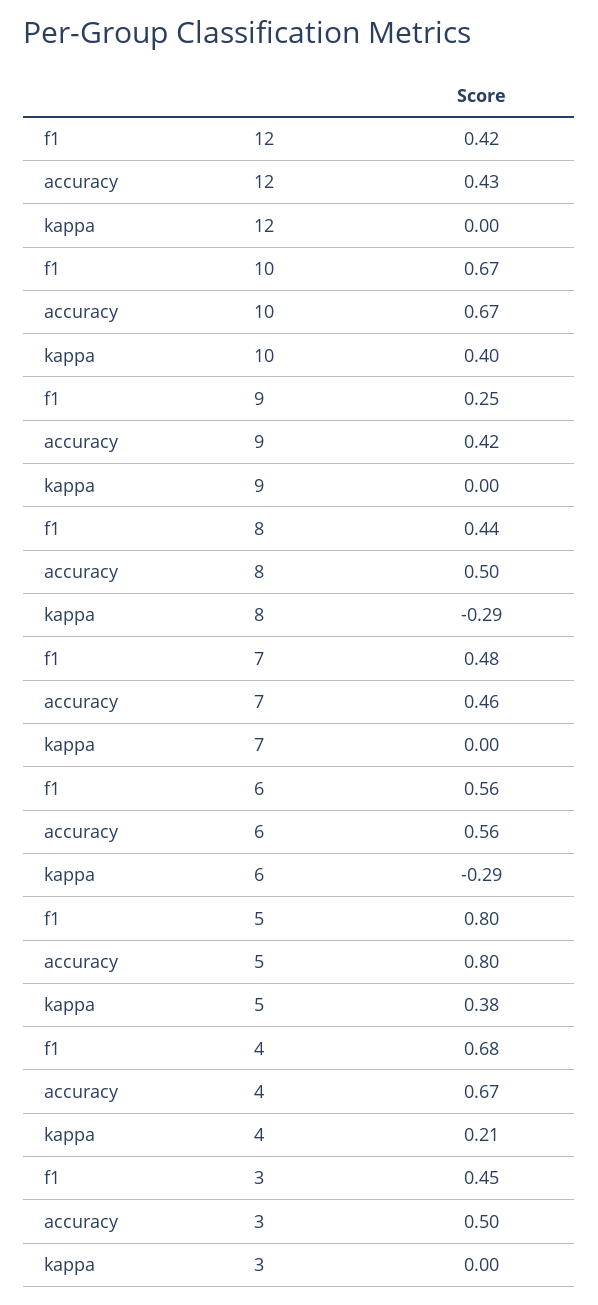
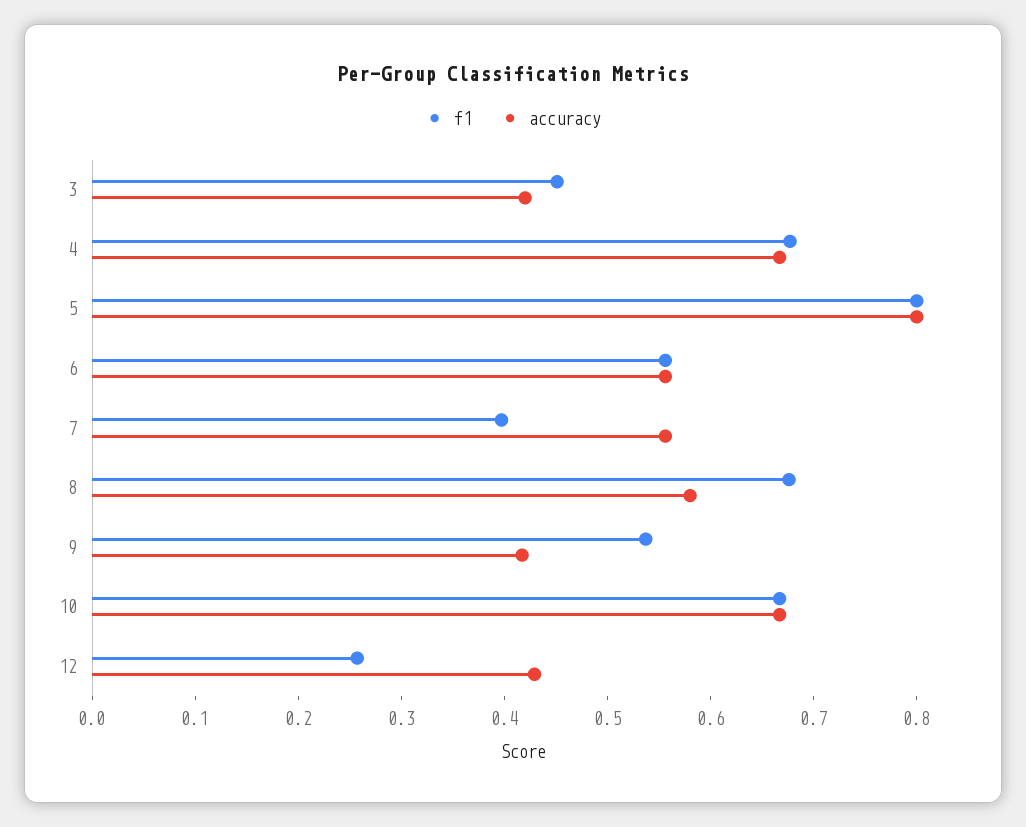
f1, 12: 0.42 -> 0.26
kappa, 12: 0 -> none
kappa, 10: 0.4 -> none
f1, 9: 0.25 -> 0.54
kappa, 9: 0 -> none
f1, 8: 0.44 -> 0.68
accuracy, 8: 0.5 -> 0.58
kappa, 8: -0.29 -> none
f1, 7: 0.48 -> 0.4
accuracy, 7: 0.46 -> 0.56
kappa, 7: 0 -> none
kappa, 6: -0.29 -> none
kappa, 5: 0.38 -> none
kappa, 4: 0.21 -> none
accuracy, 3: 0.5 -> 0.42
kappa, 3: 0 -> none

